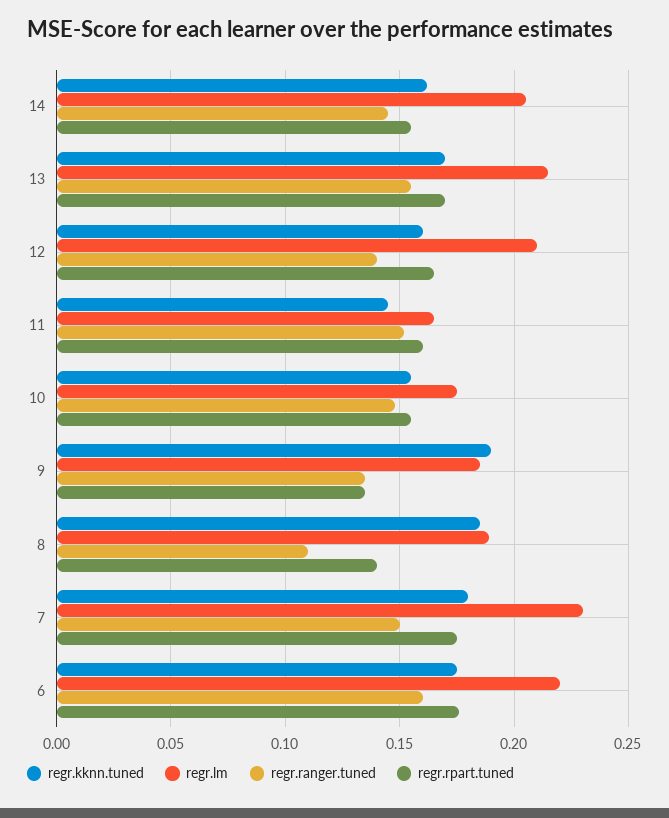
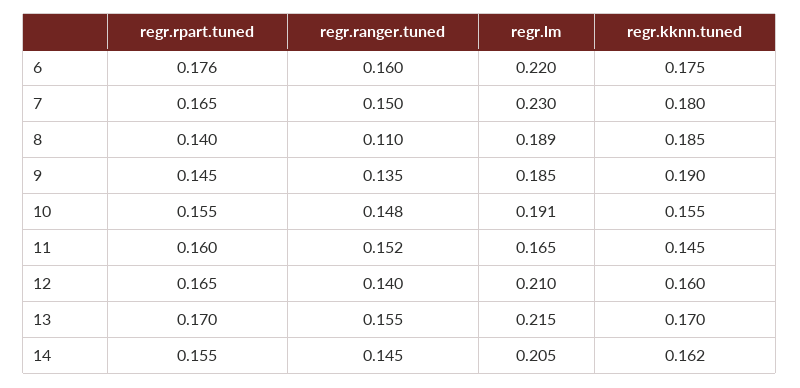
regr.lm, 10: 0.175 -> 0.191
regr.rpart.tuned, 9: 0.135 -> 0.145
regr.rpart.tuned, 7: 0.175 -> 0.165

